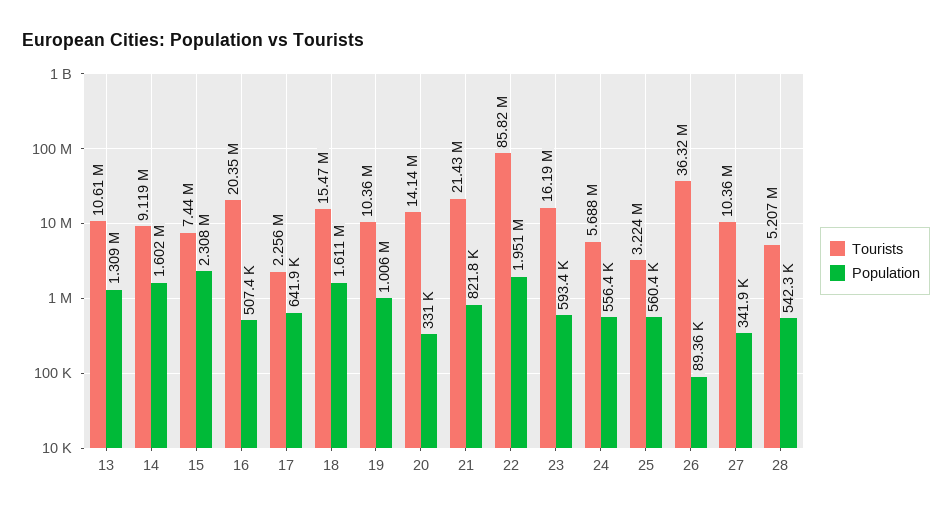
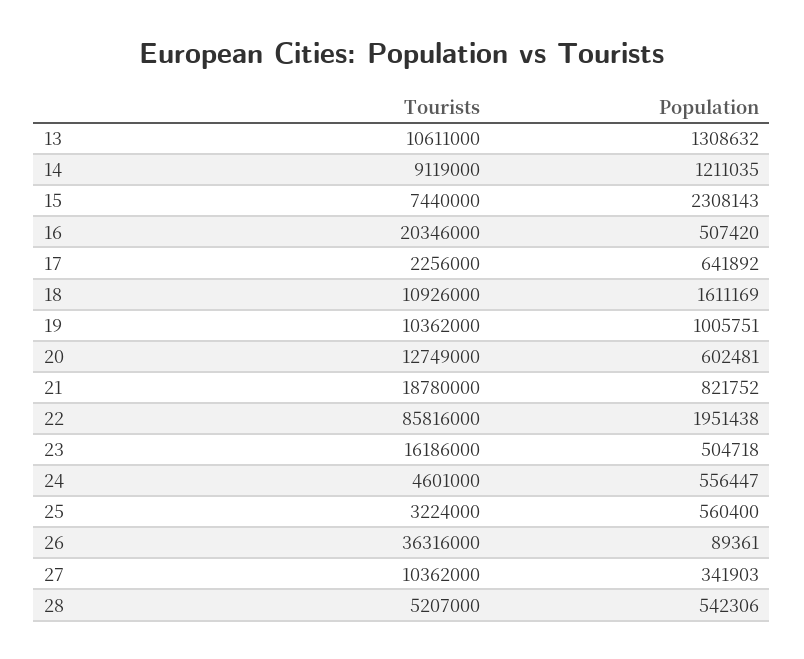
Population, 14: 1602000 -> 1211035
Tourists, 18: 15470000 -> 10926000
Tourists, 20: 14140000 -> 12749000
Population, 20: 331000 -> 602481
Tourists, 21: 21430000 -> 18780000
Population, 23: 593400 -> 504718
Tourists, 24: 5688000 -> 4601000

